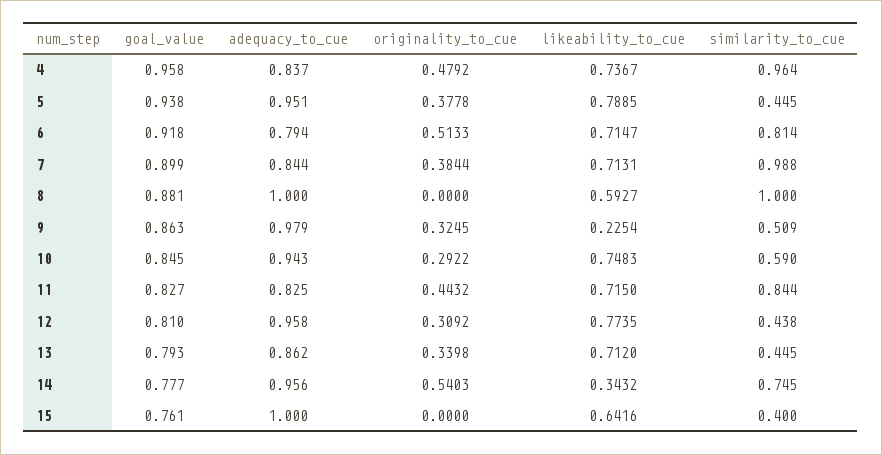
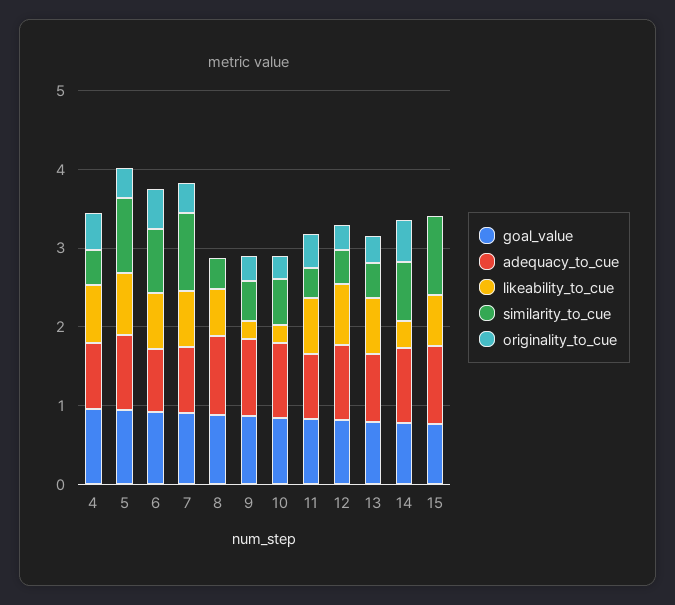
similarity_to_cue, 4: 0.964 -> 0.4
similarity_to_cue, 5: 0.445 -> 1
similarity_to_cue, 8: 1 -> 0.4
likeability_to_cue, 10: 0.7483 -> 0.2
similarity_to_cue, 11: 0.844 -> 0.4
similarity_to_cue, 15: 0.4 -> 1

